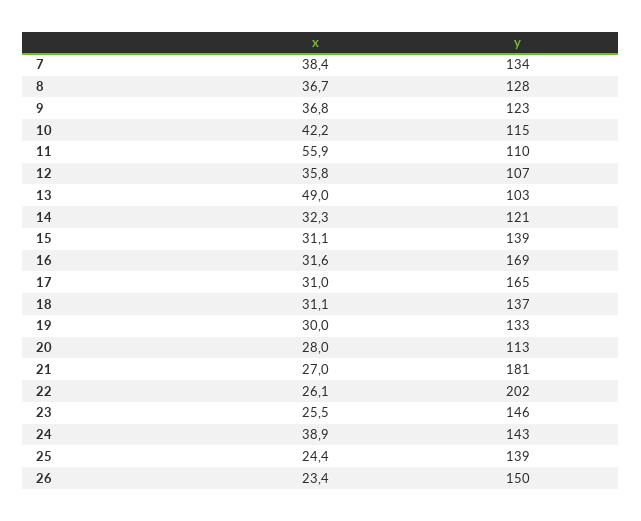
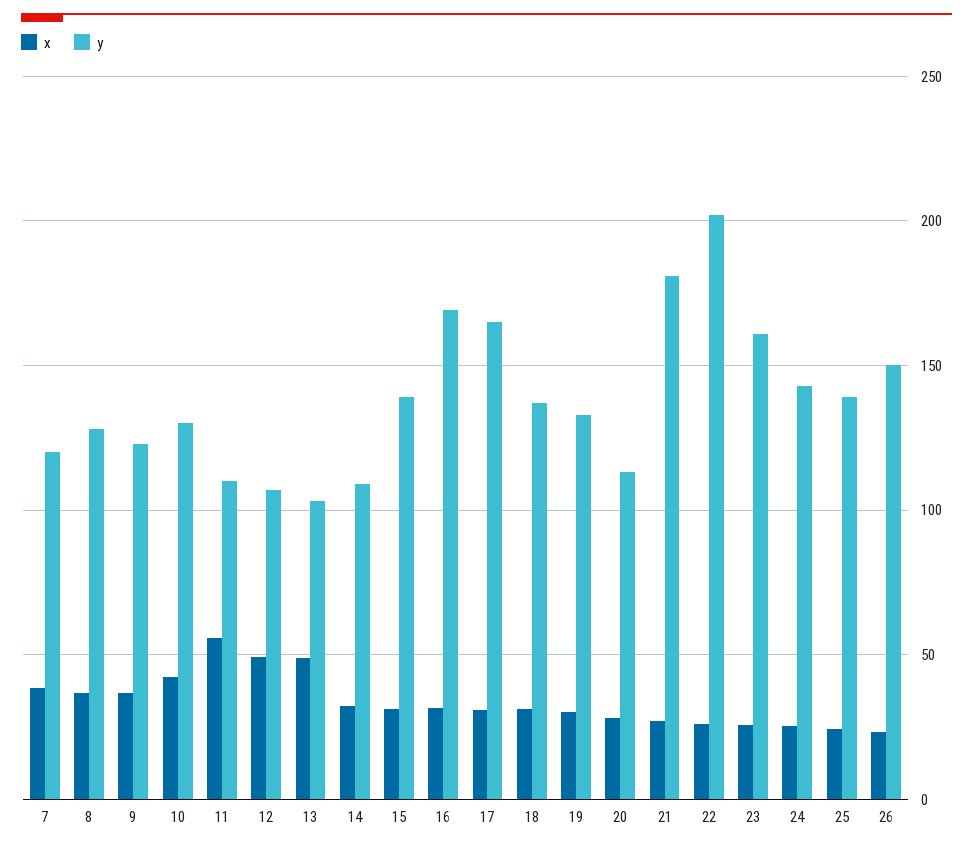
y, 7: 134 -> 120
y, 10: 115 -> 130
x, 12: 35.8 -> 50
y, 14: 121 -> 110
y, 23: 146 -> 160
x, 24: 38.9 -> 25

